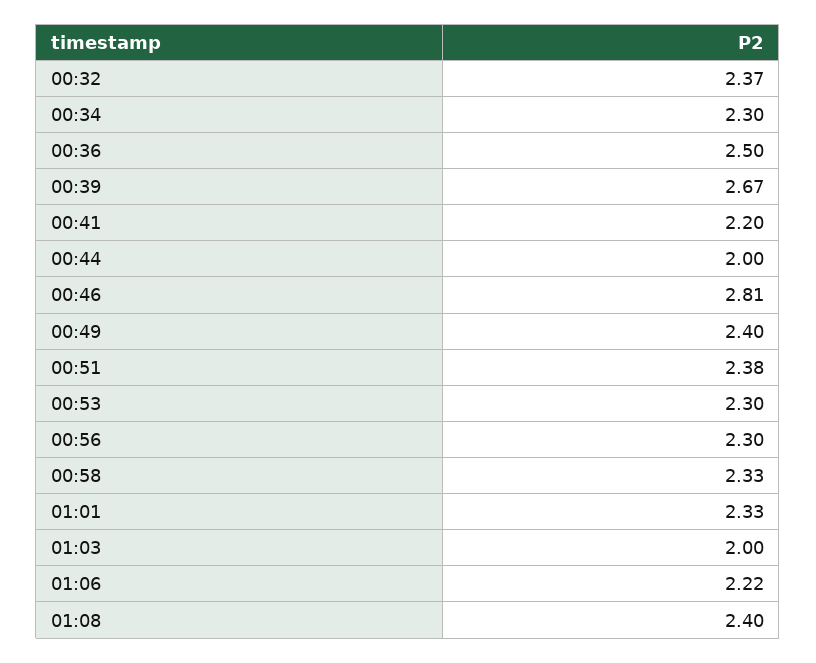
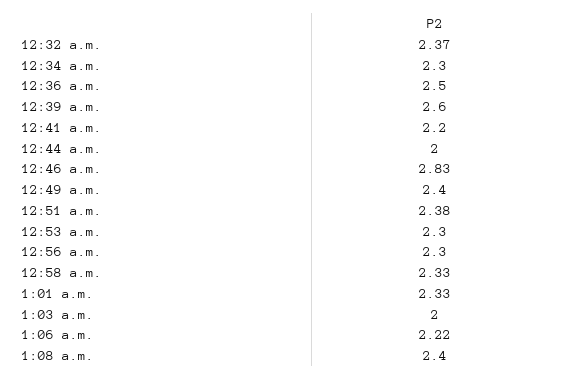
00:39: 2.67 -> 2.6
00:46: 2.81 -> 2.83

